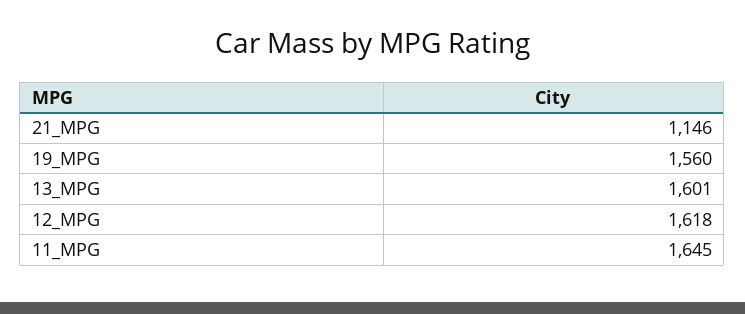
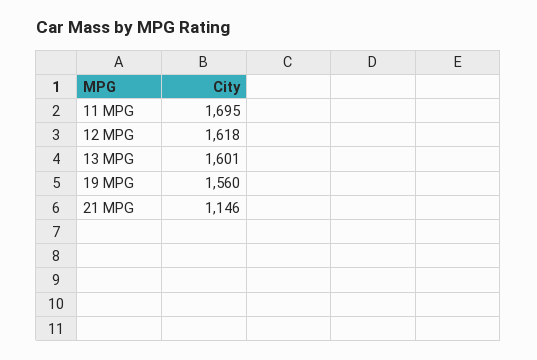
11_MPG: 1645 -> 1695

